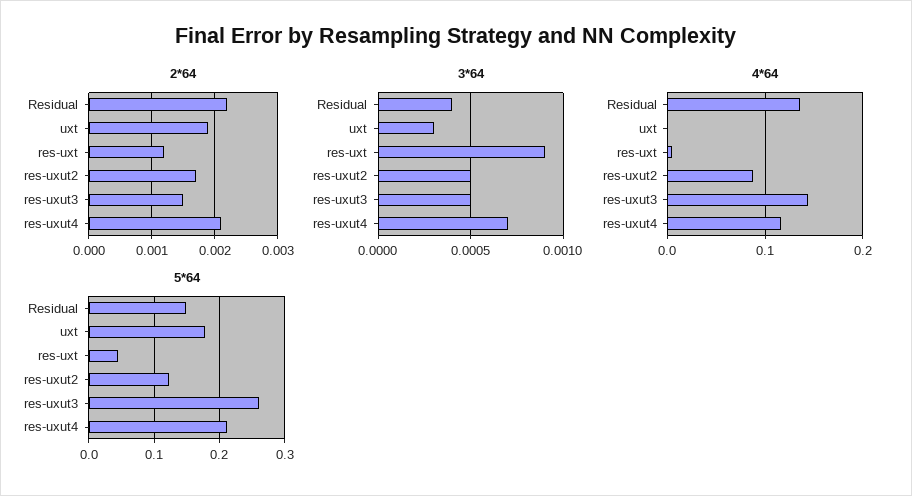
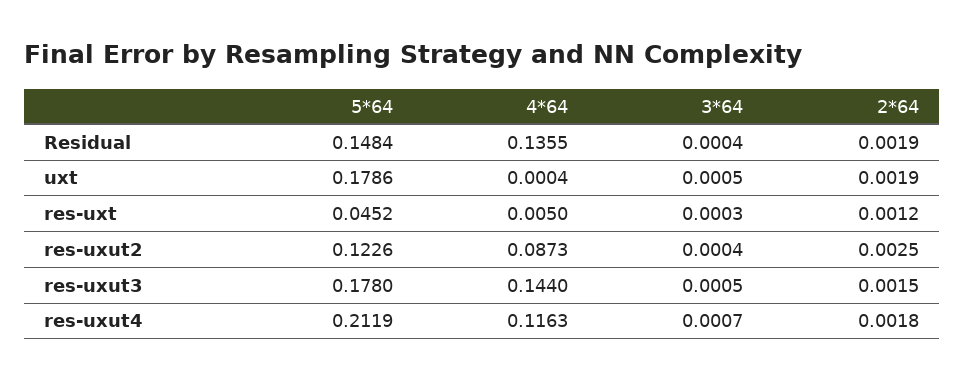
2*64, Residual: 0.0022 -> 0.0019
2*64, res-uxut2: 0.0017 -> 0.0025
2*64, res-uxut4: 0.0021 -> 0.0018
3*64, uxt: 0.0003 -> 0.0005
3*64, res-uxt: 0.0009 -> 0.0003
3*64, res-uxut2: 0.0005 -> 0.0004
5*64, res-uxut3: 0.26 -> 0.178

